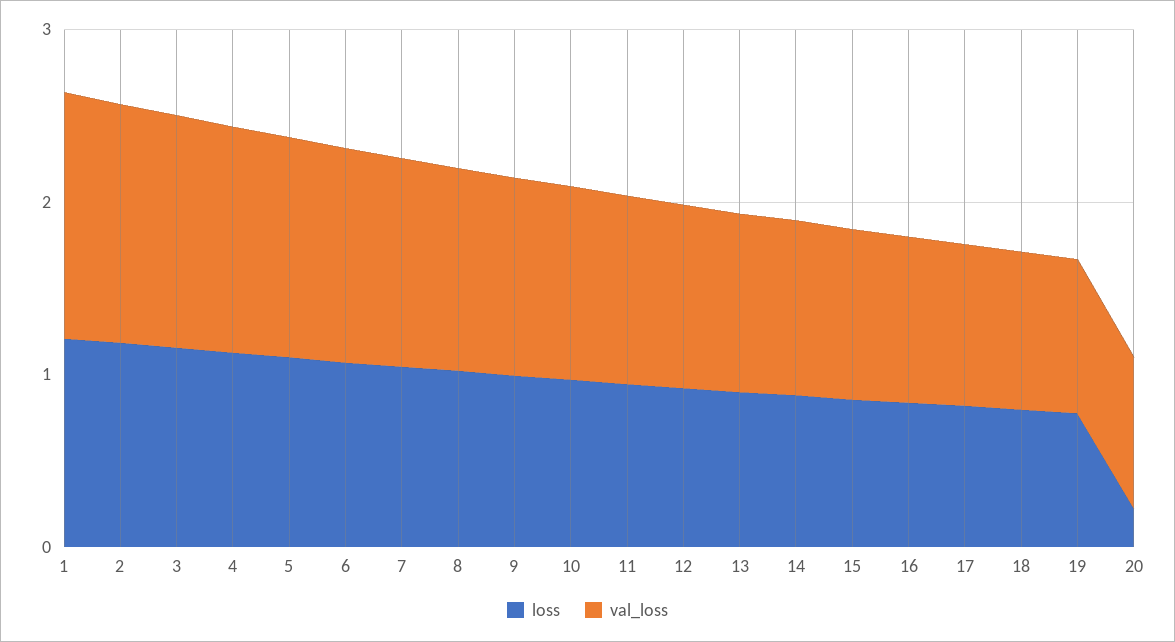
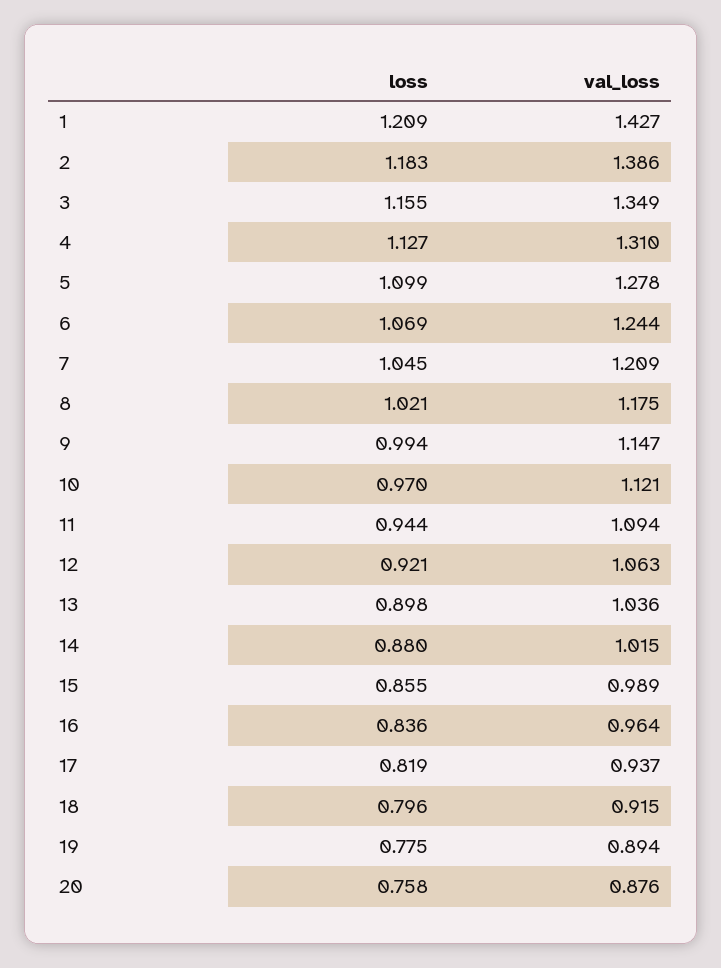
loss, 20: 0.2 -> 0.758

